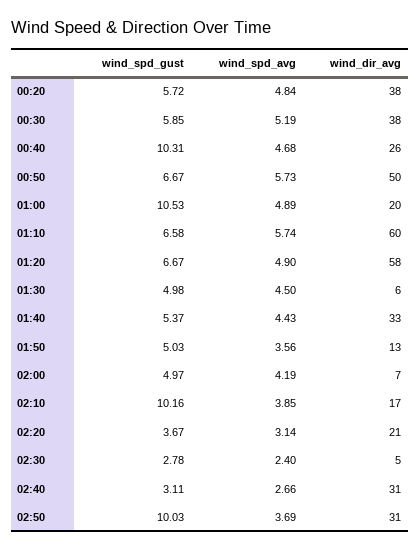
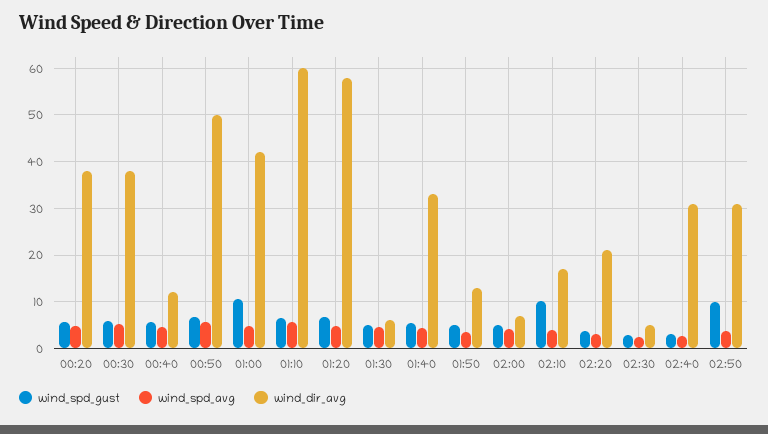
wind_spd_gust, 00:40: 10.31 -> 6
wind_dir_avg, 00:40: 26 -> 12
wind_dir_avg, 01:00: 20 -> 42

